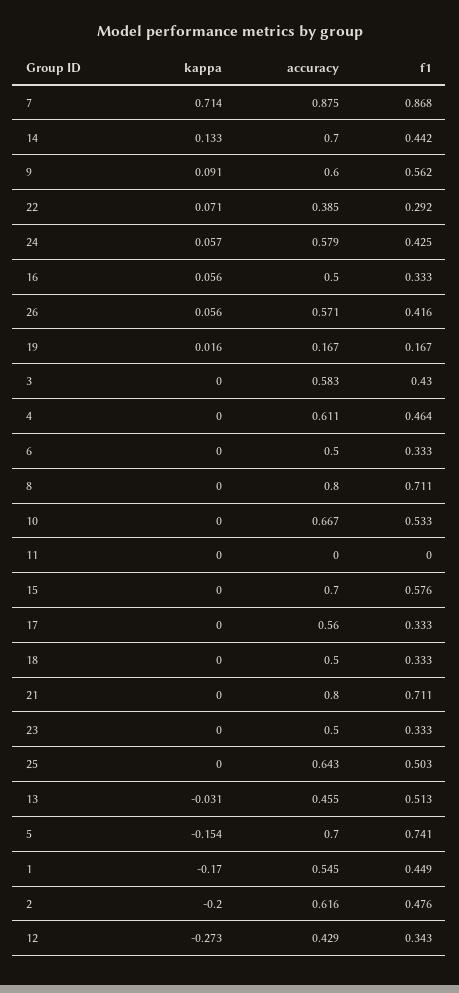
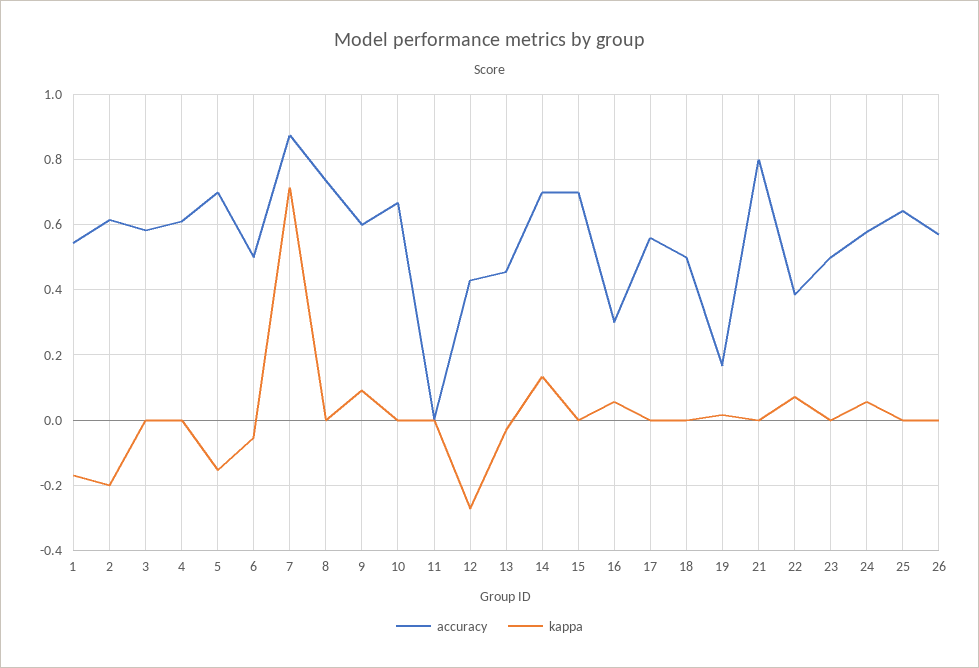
f1, 7: 0.868 -> none
f1, 14: 0.442 -> none
f1, 9: 0.562 -> none
f1, 22: 0.292 -> none
f1, 24: 0.425 -> none
accuracy, 16: 0.5 -> 0.3
f1, 16: 0.333 -> none
kappa, 26: 0.056 -> 0
f1, 26: 0.416 -> none
f1, 19: 0.167 -> none
f1, 3: 0.43 -> none
f1, 4: 0.464 -> none
kappa, 6: 0 -> -0.06
f1, 6: 0.333 -> none
accuracy, 8: 0.8 -> 0.74
f1, 8: 0.711 -> none
f1, 10: 0.533 -> none
f1, 11: 0 -> none
f1, 15: 0.576 -> none
f1, 17: 0.333 -> none
f1, 18: 0.333 -> none
f1, 21: 0.711 -> none
f1, 23: 0.333 -> none
f1, 25: 0.503 -> none
f1, 13: 0.513 -> none
f1, 5: 0.741 -> none
f1, 1: 0.449 -> none
f1, 2: 0.476 -> none
f1, 12: 0.343 -> none

